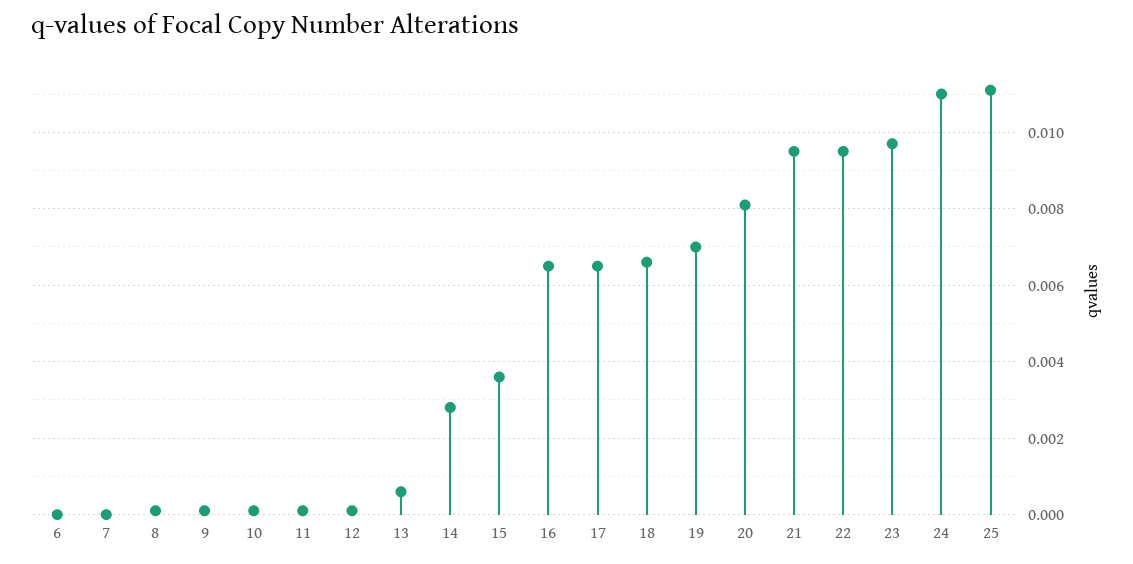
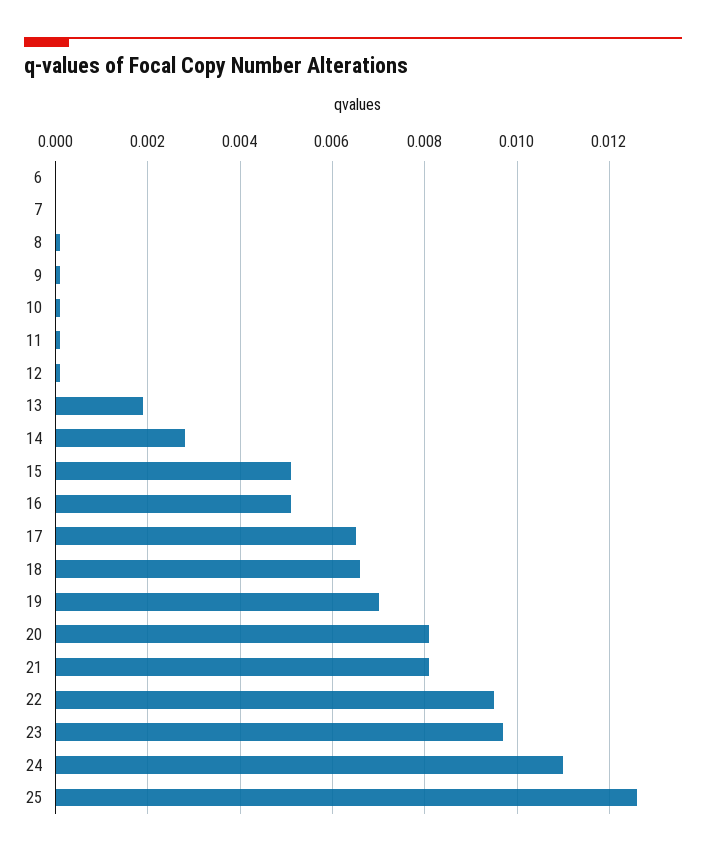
13: 0.0005 -> 0.002
15: 0.0035 -> 0.005
16: 0.0065 -> 0.005
21: 0.0095 -> 0.008
25: 0.011 -> 0.0125

